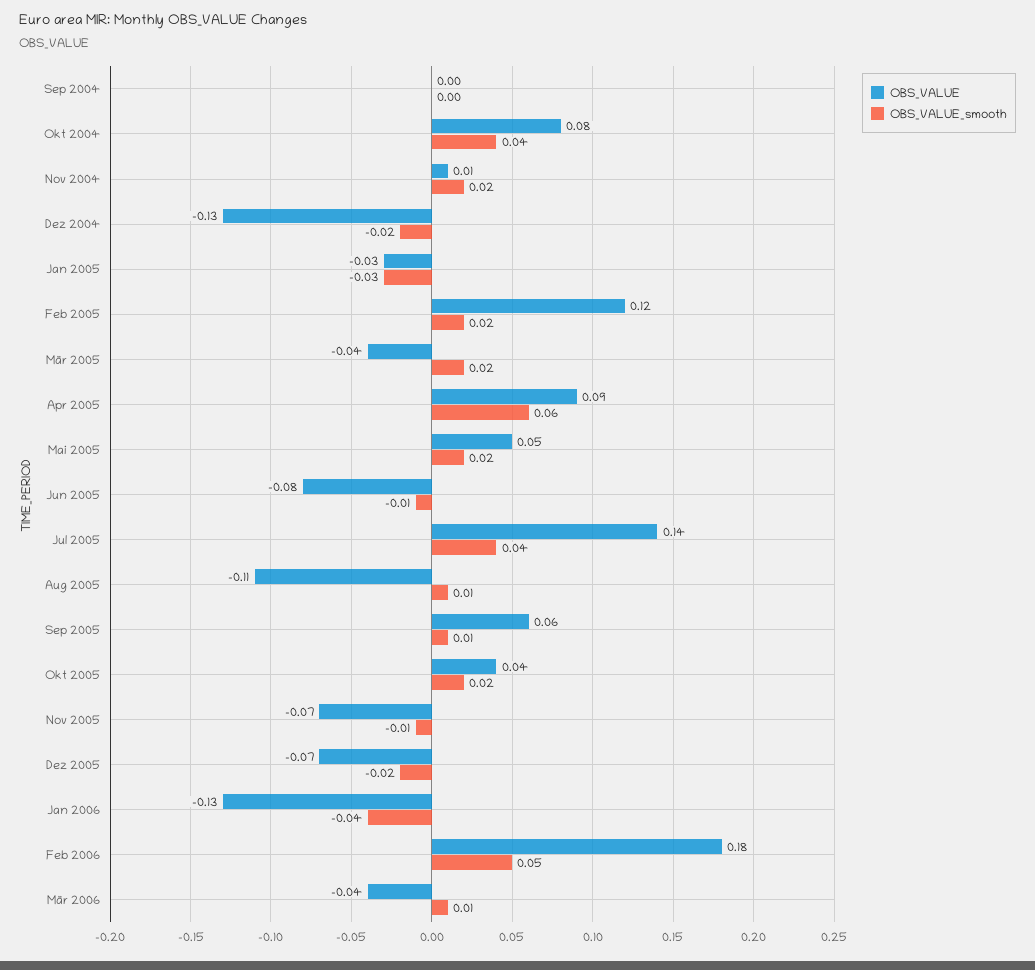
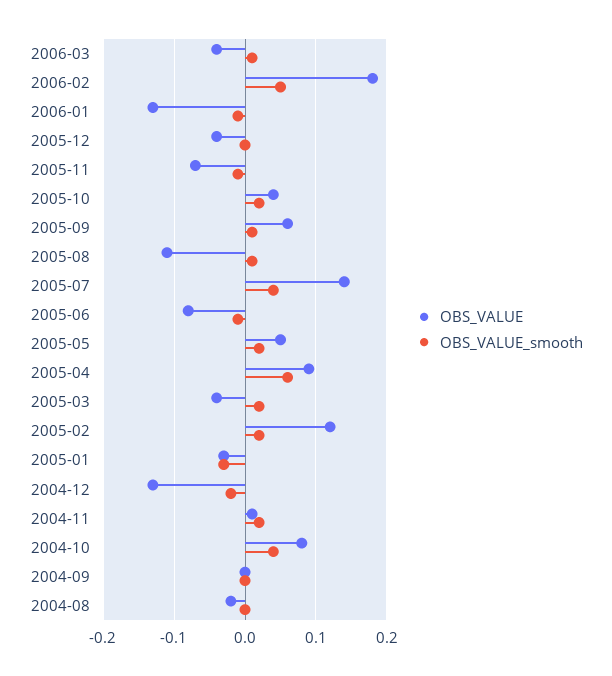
OBS_VALUE, Dez 2005: -0.07 -> -0.04
OBS_VALUE_smooth, Dez 2005: -0.02 -> 0
OBS_VALUE_smooth, Jan 2006: -0.04 -> -0.01
OBS_VALUE, 2004-08: none -> -0.02
OBS_VALUE_smooth, 2004-08: none -> 0

